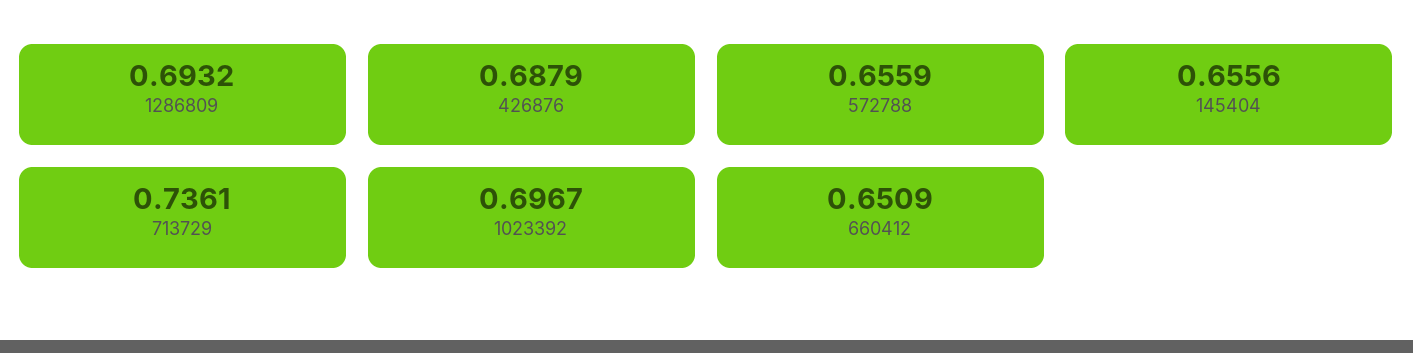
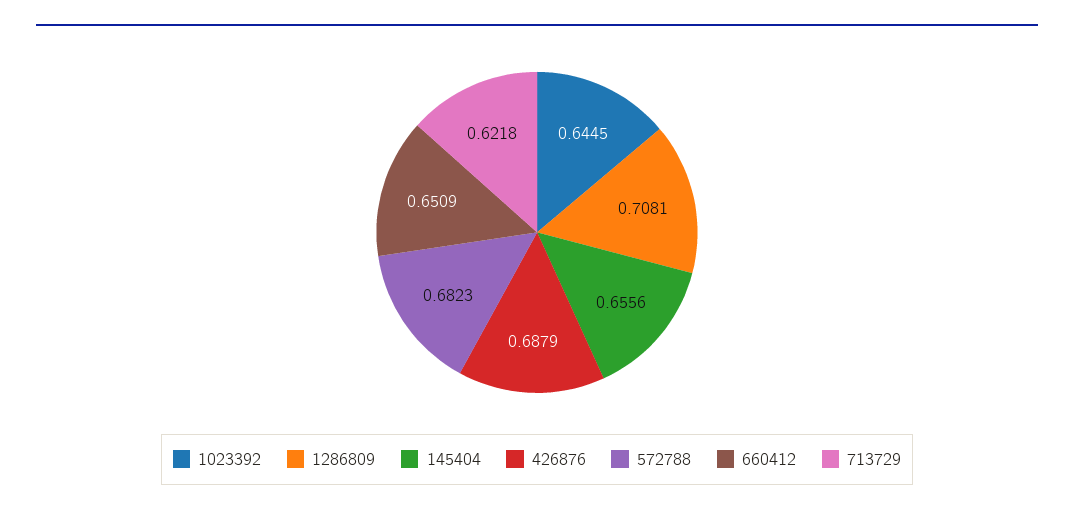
1286809: 0.6932 -> 0.7081
572788: 0.6559 -> 0.6823
713729: 0.7361 -> 0.6218
1023392: 0.6967 -> 0.6445

